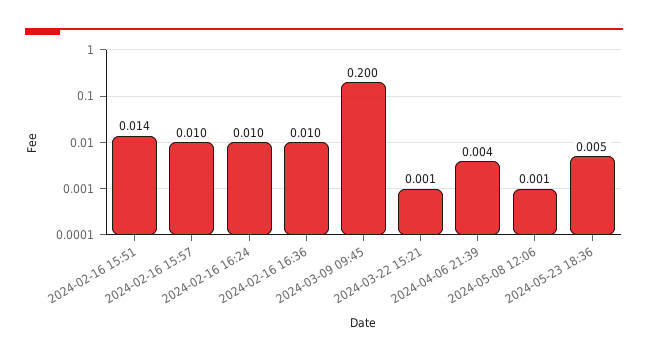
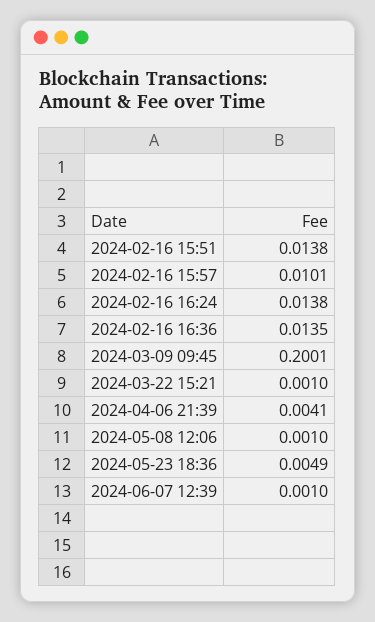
2024-02-16 16:24: 0.01 -> 0.0138
2024-02-16 16:36: 0.01 -> 0.0135
2024-06-07 12:39: none -> 0.001

